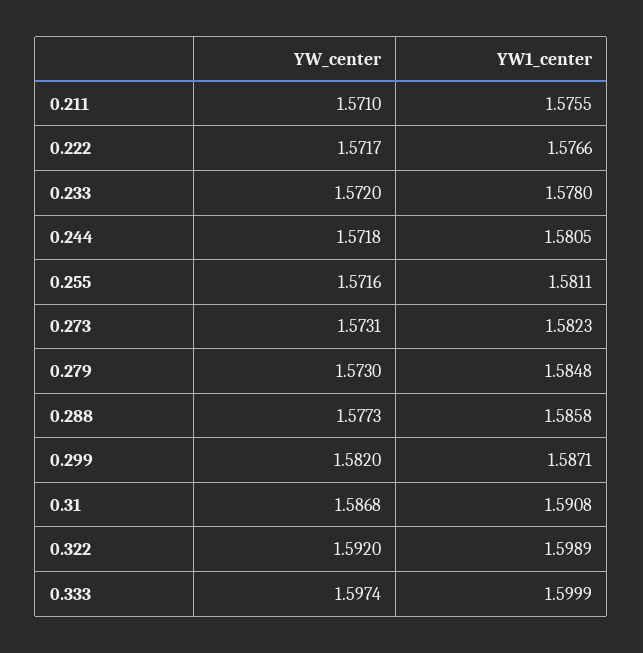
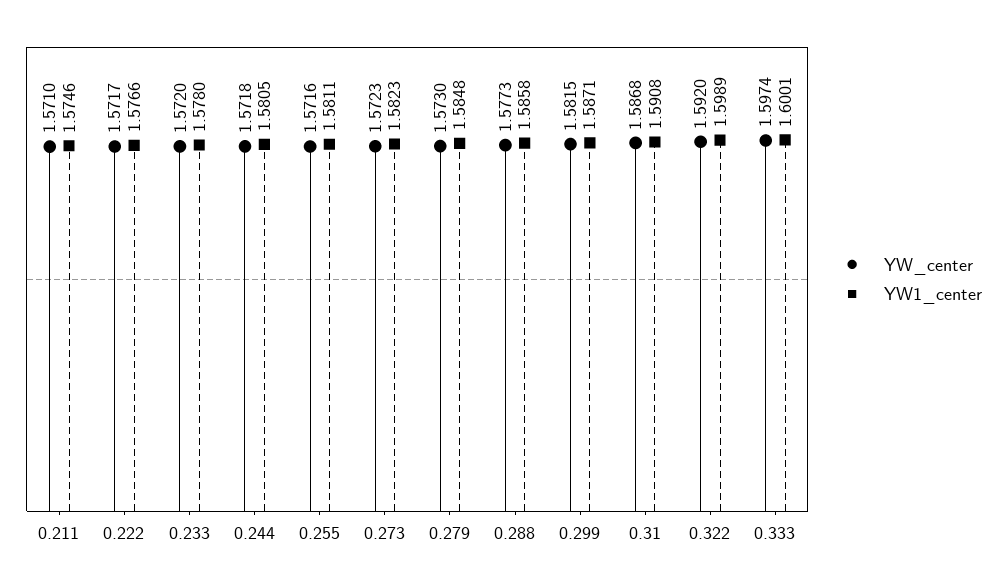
YW1_center, 0.211: 1.5755 -> 1.5746
YW_center, 0.273: 1.5731 -> 1.5723
YW_center, 0.299: 1.582 -> 1.5815
YW1_center, 0.333: 1.5999 -> 1.6001

